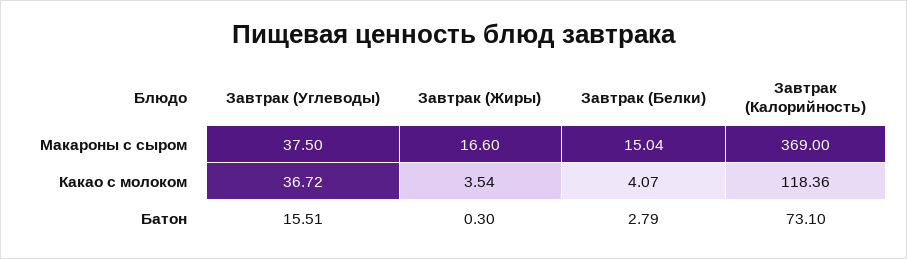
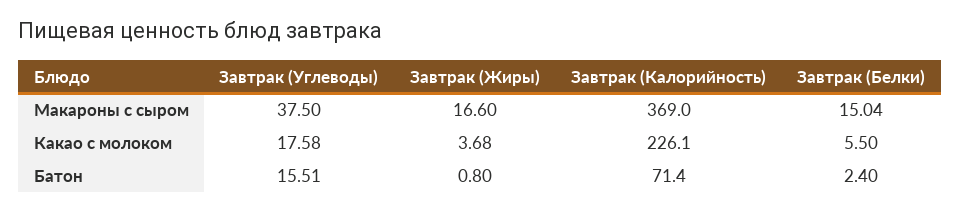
Завтрак (Углеводы), Какао с молоком: 36.72 -> 17.58
Завтрак (Жиры), Какао с молоком: 3.54 -> 3.68
Завтрак (Белки), Какао с молоком: 4.07 -> 5.5
Завтрак (Калорийность), Какао с молоком: 118.36 -> 226.1
Завтрак (Жиры), Батон: 0.3 -> 0.8
Завтрак (Белки), Батон: 2.79 -> 2.4
Завтрак (Калорийность), Батон: 73.1 -> 71.4

